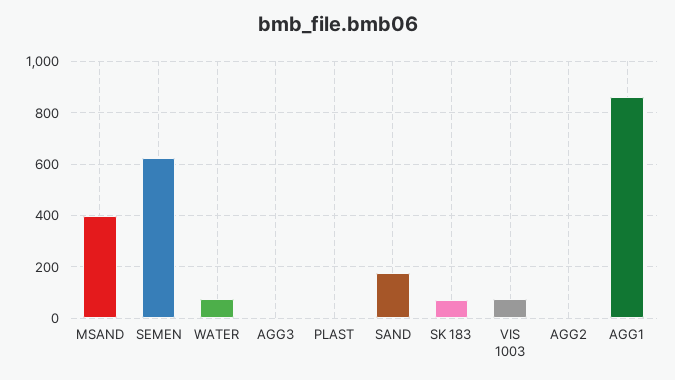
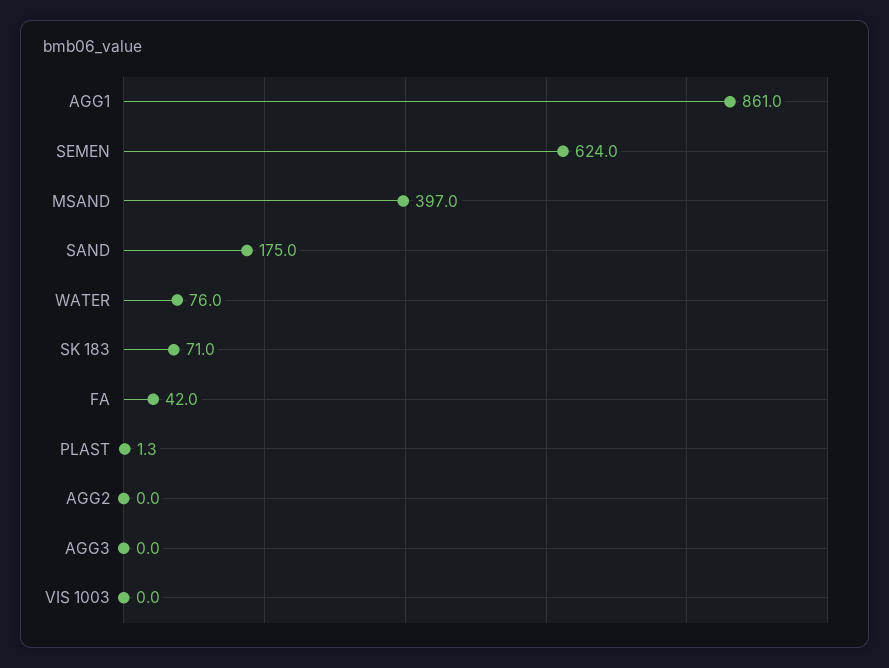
VIS 1003: 75 -> 0
FA: none -> 42

